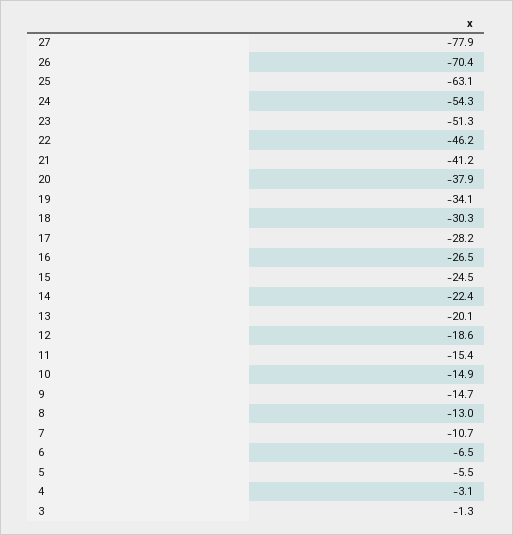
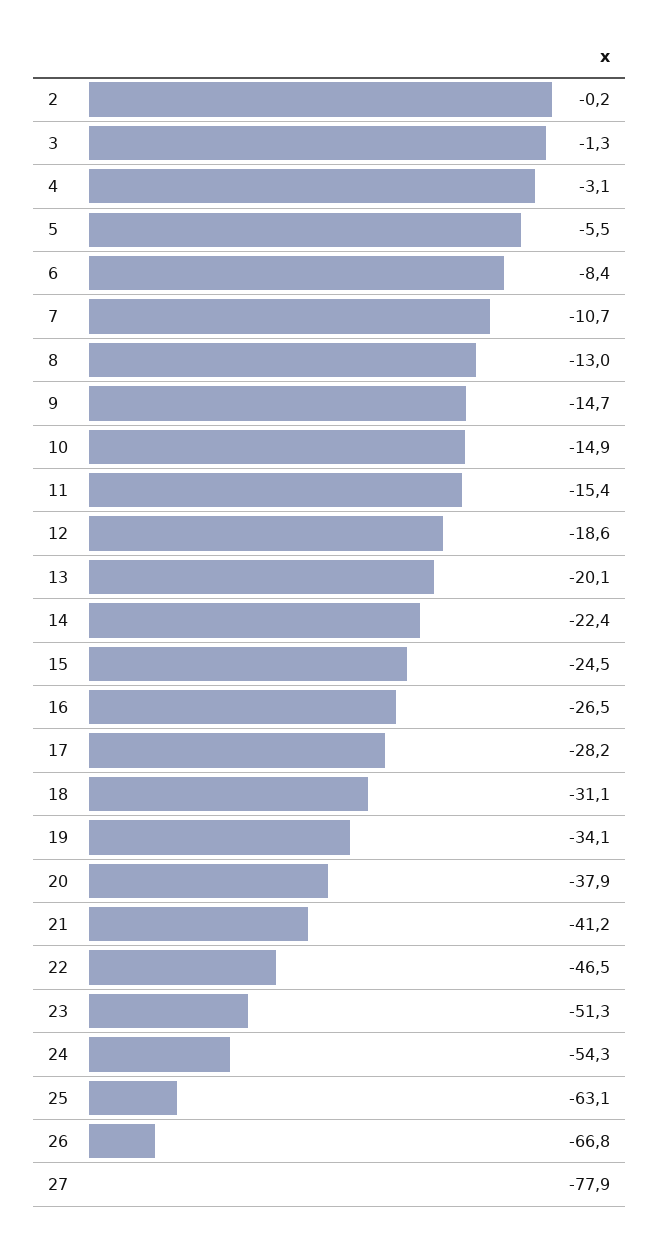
26: -70.4 -> -66.8
22: -46.2 -> -46.5
18: -30.3 -> -31.1
6: -6.5 -> -8.4
2: none -> -0.2

